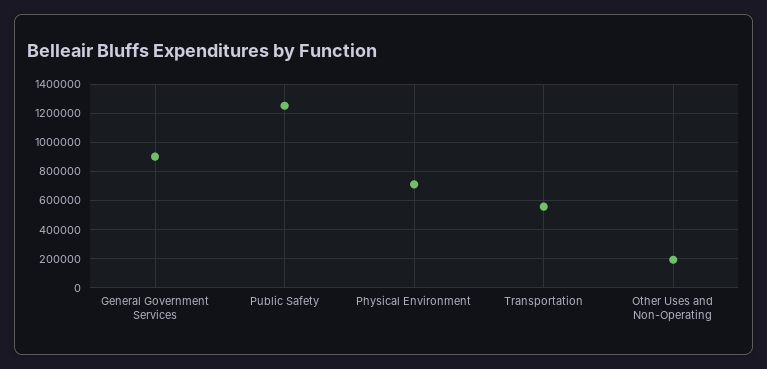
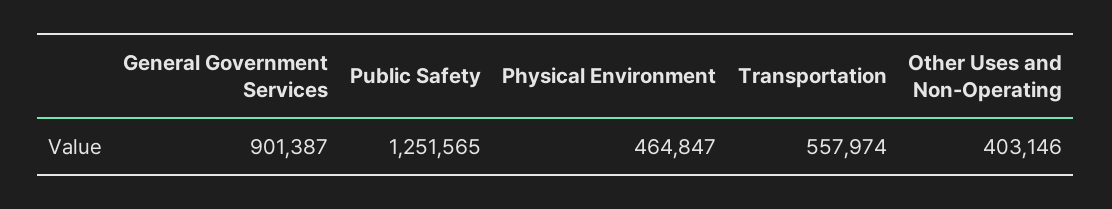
Physical Environment: 700000 -> 464847
Other Uses and Non-Operating: 200000 -> 403146

